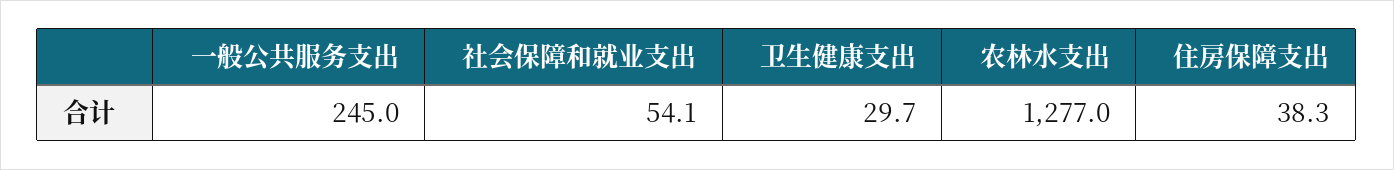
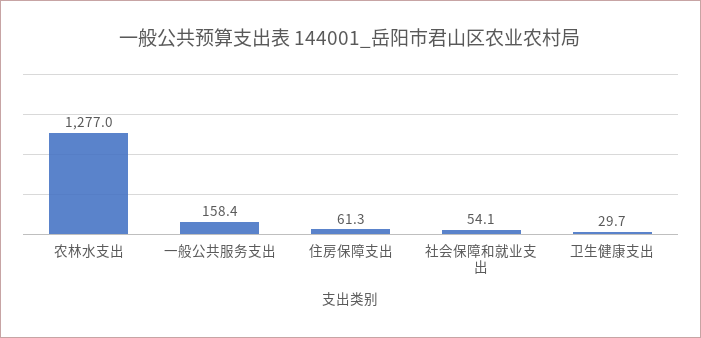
一般公共服务支出: 245 -> 158.4
住房保障支出: 38.3 -> 61.3

